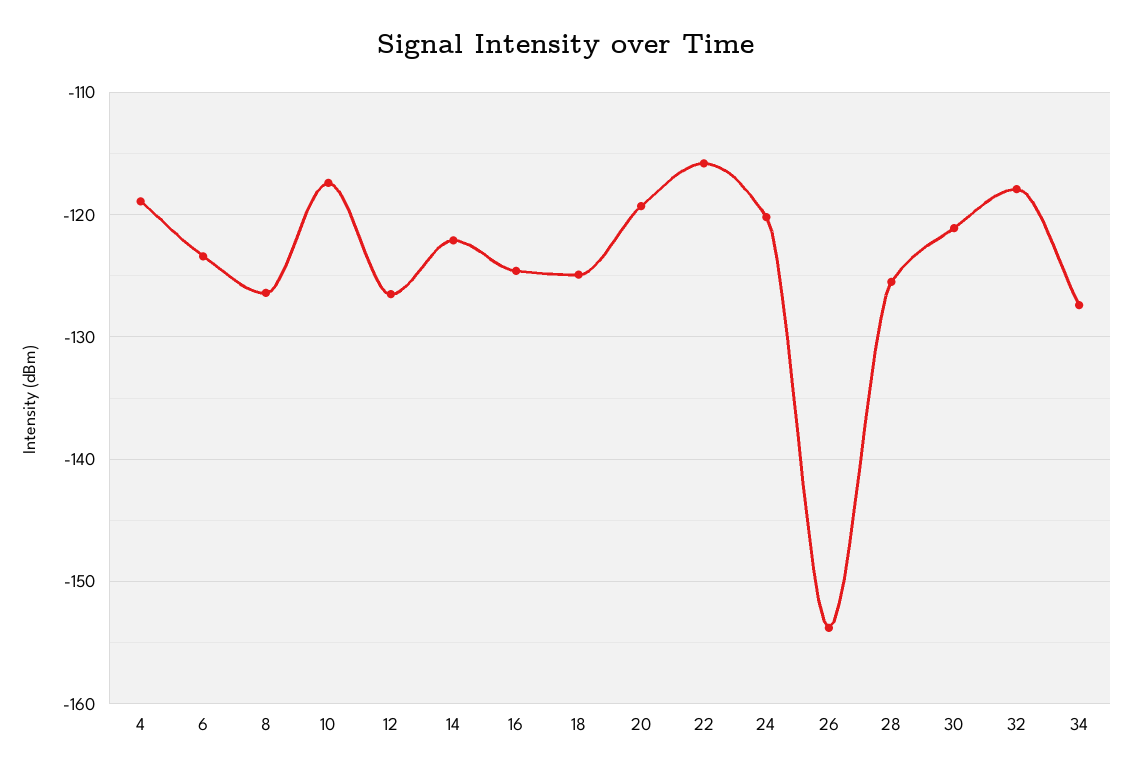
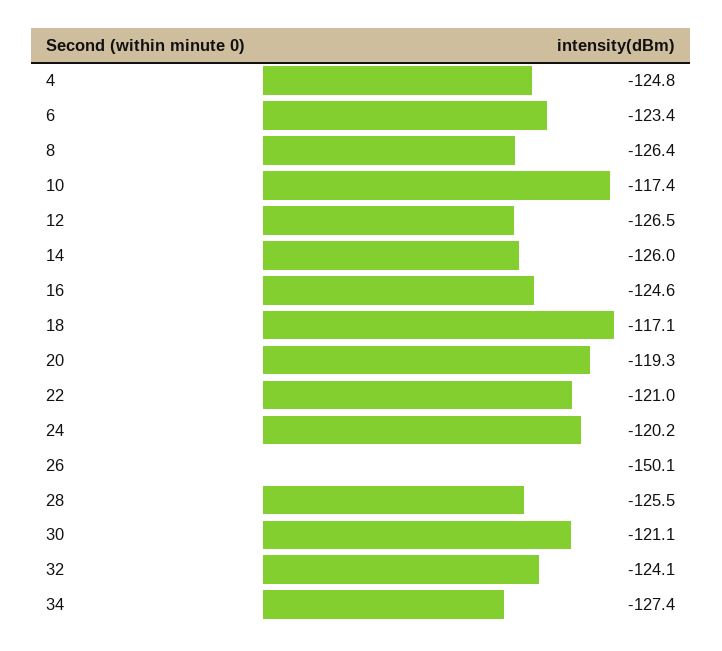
4: -119 -> -124.8
14: -122 -> -126
18: -125 -> -117.1
22: -116 -> -121
26: -154 -> -150.1
32: -118 -> -124.1

